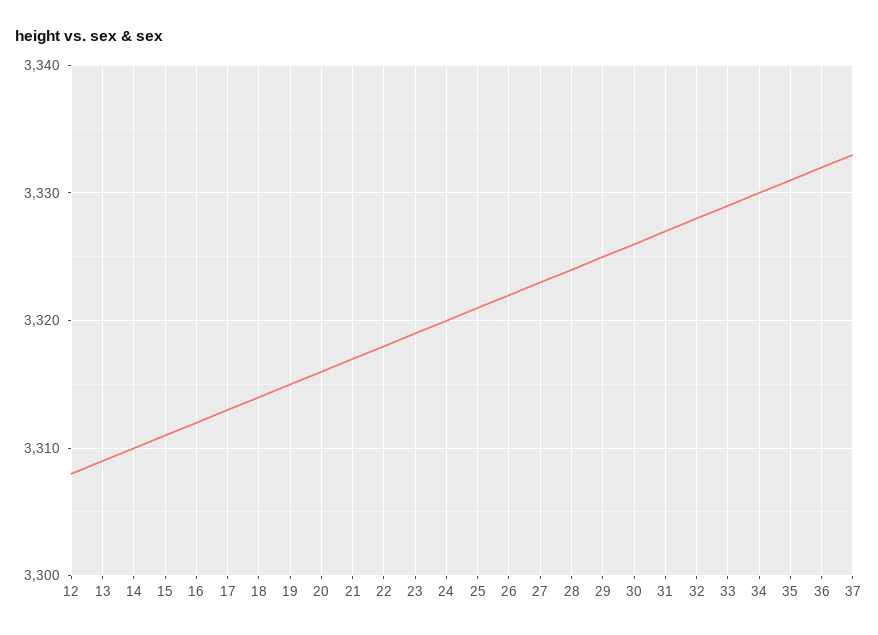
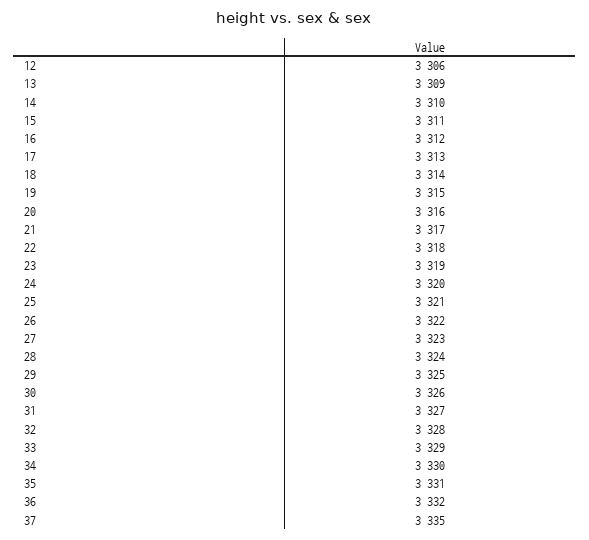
12: 3308 -> 3306
37: 3333 -> 3335

